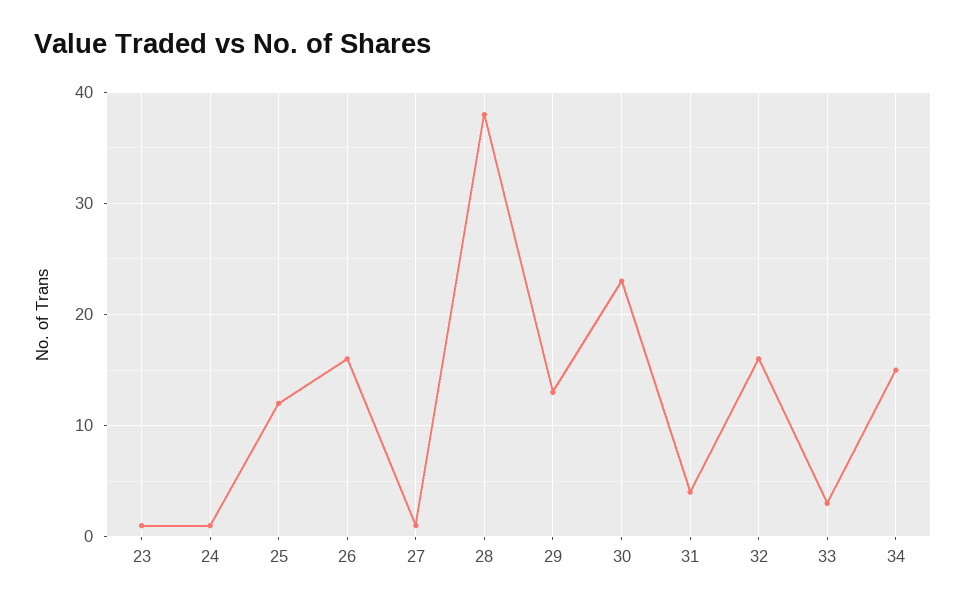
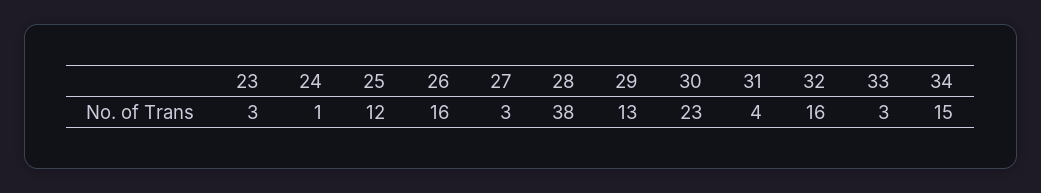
23: 1 -> 3
27: 1 -> 3

